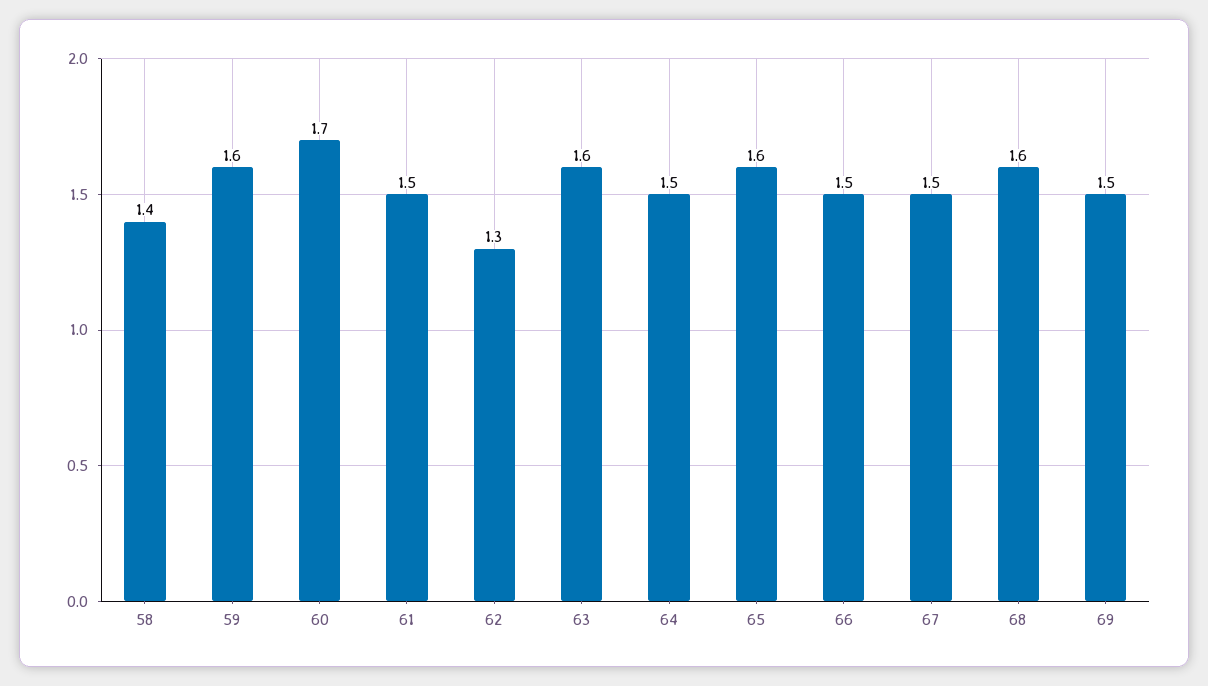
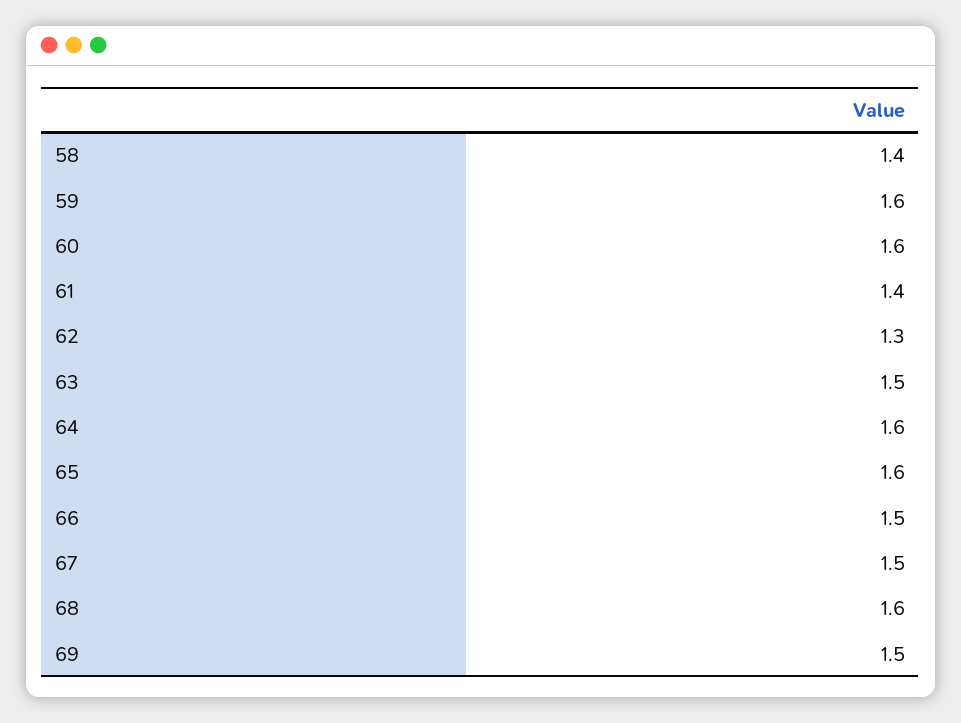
60: 1.7 -> 1.6
61: 1.5 -> 1.4
63: 1.6 -> 1.5
64: 1.5 -> 1.6

